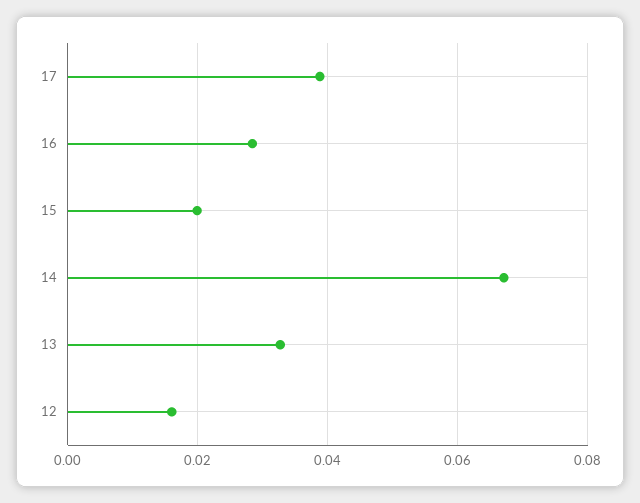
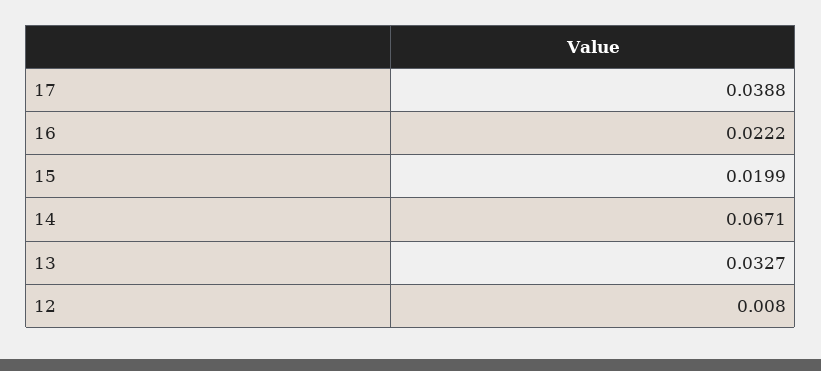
16: 0.028 -> 0.0222
12: 0.016 -> 0.008

